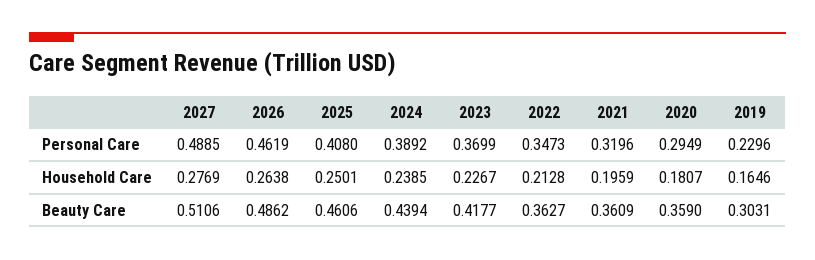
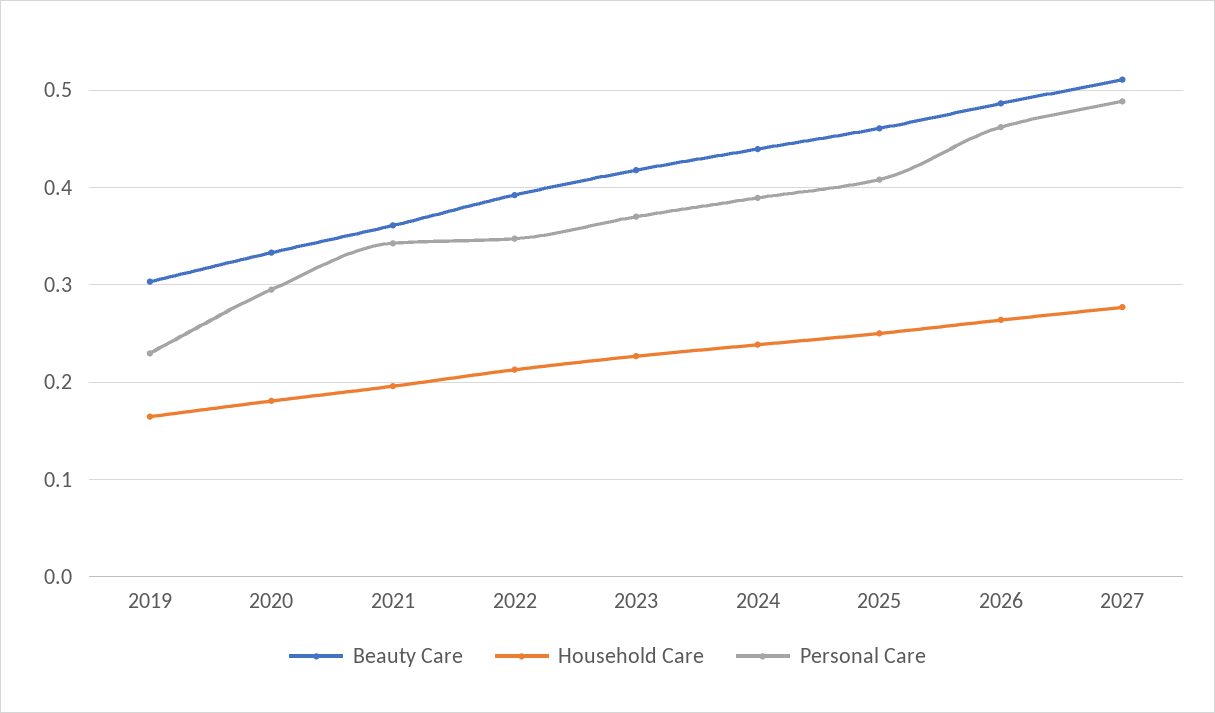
Personal Care, 2021: 0.3196 -> 0.34
Beauty Care, 2022: 0.3627 -> 0.39
Beauty Care, 2020: 0.359 -> 0.33

